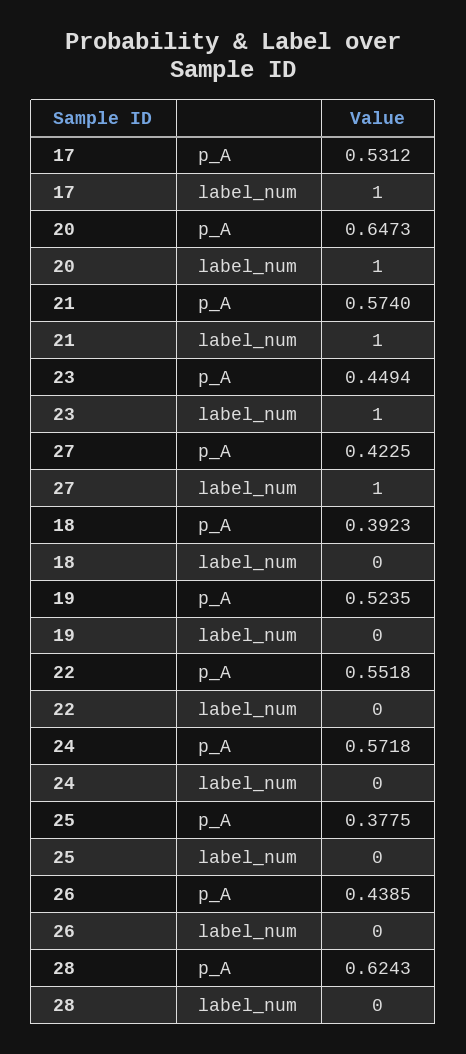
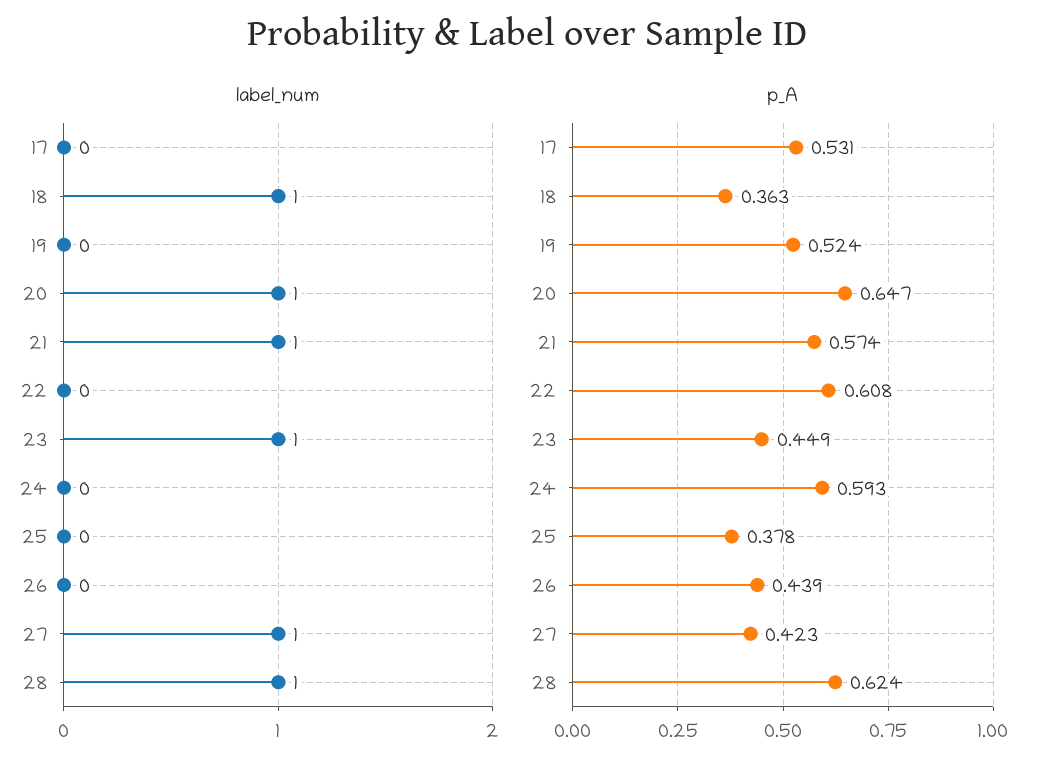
label_num, 17: 1 -> 0
p_A, 18: 0.3923 -> 0.363
label_num, 18: 0 -> 1
p_A, 22: 0.5518 -> 0.608
p_A, 24: 0.5718 -> 0.593
label_num, 28: 0 -> 1

